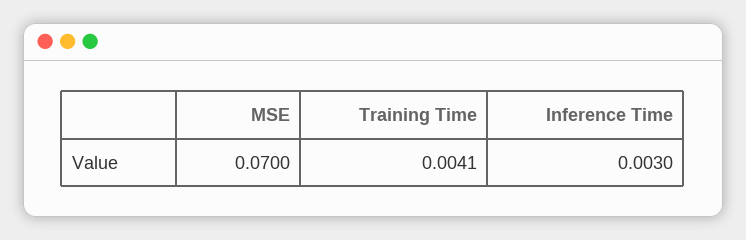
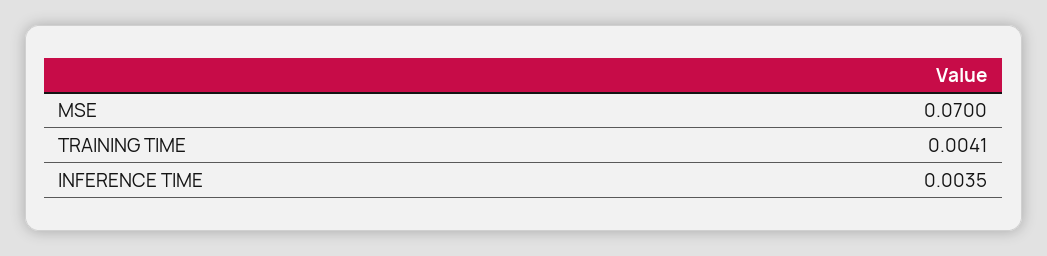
Inference Time: 0.003 -> 0.0035

